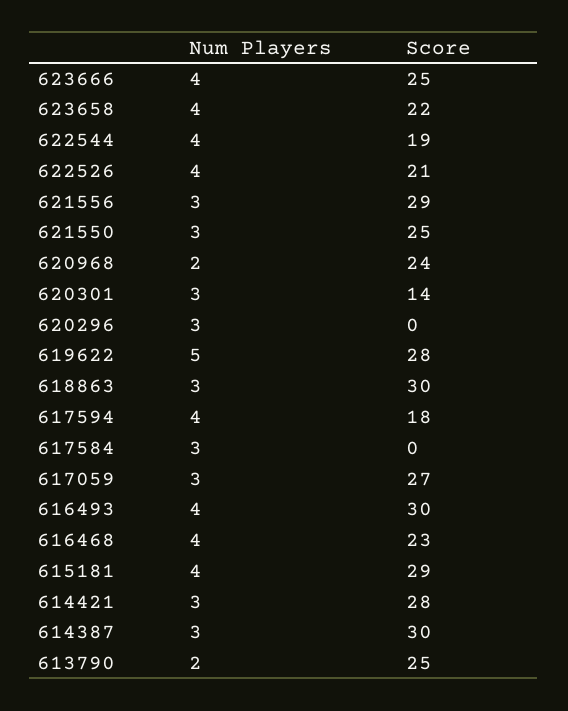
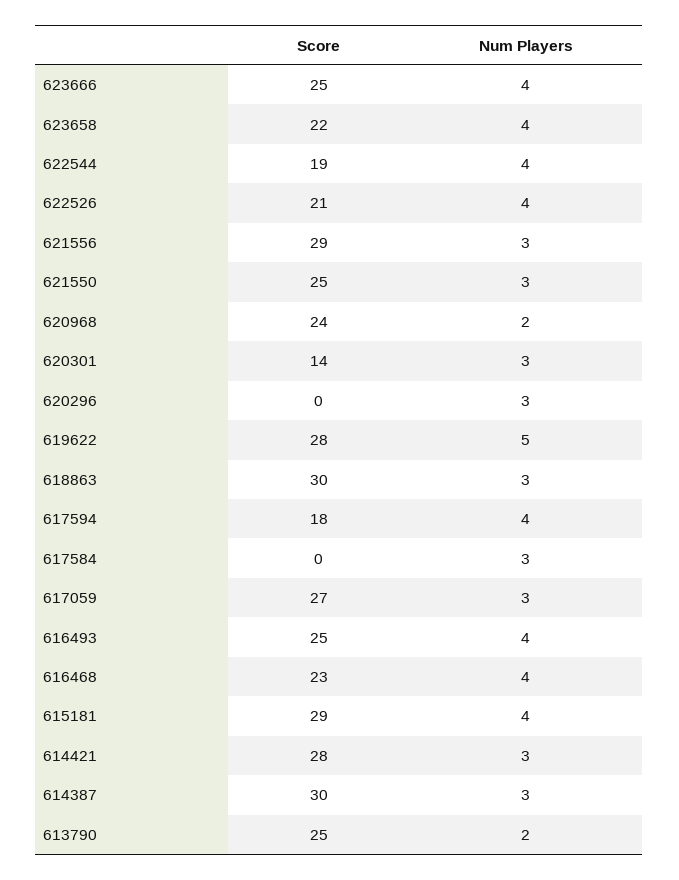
Score, 616493: 30 -> 25

